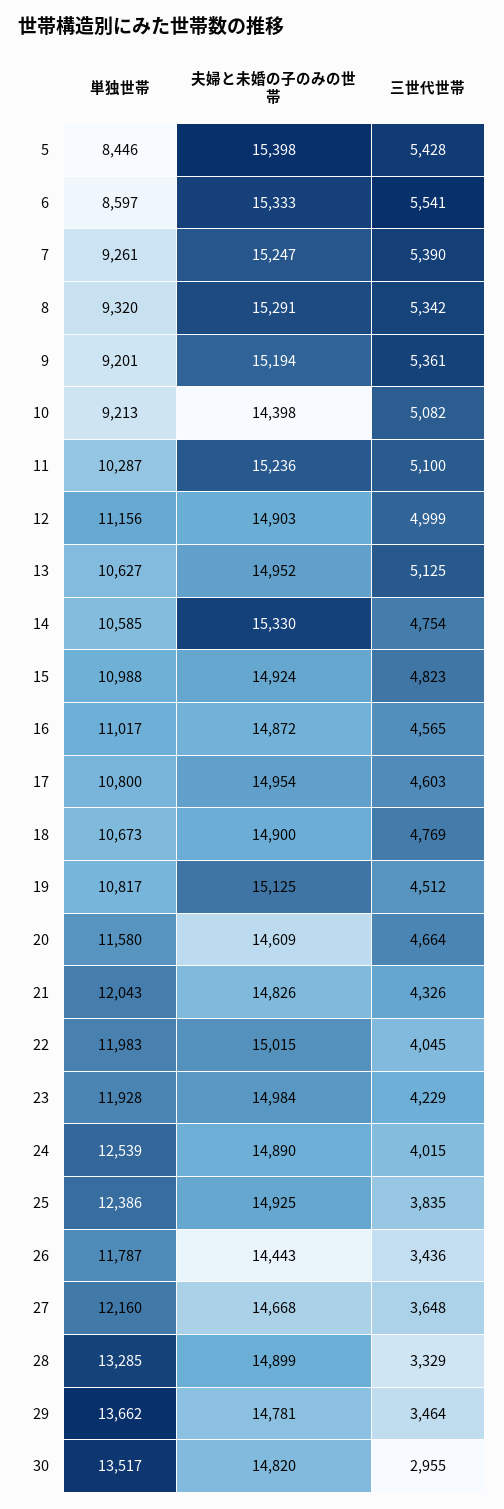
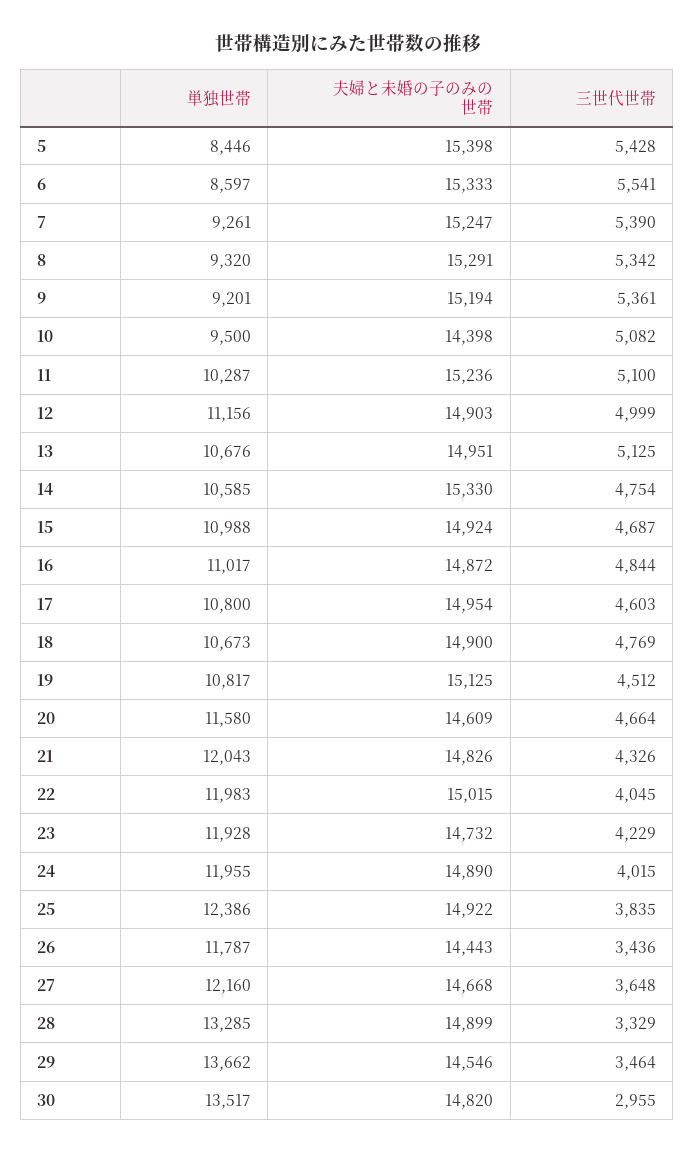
単独世帯, 10: 9213 -> 9500
単独世帯, 13: 10627 -> 10676
夫婦と未婚の子のみの世帯, 13: 14952 -> 14951
三世代世帯, 15: 4823 -> 4687
三世代世帯, 16: 4565 -> 4844
夫婦と未婚の子のみの世帯, 23: 14984 -> 14732
単独世帯, 24: 12539 -> 11955
夫婦と未婚の子のみの世帯, 25: 14925 -> 14922
夫婦と未婚の子のみの世帯, 29: 14781 -> 14546

